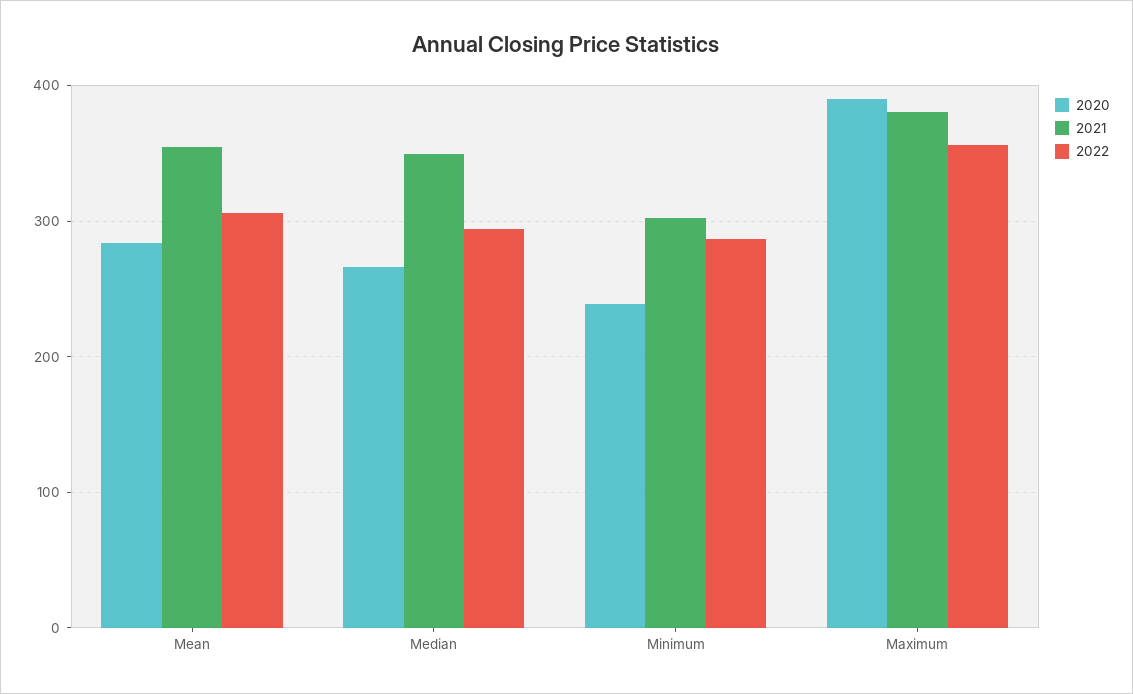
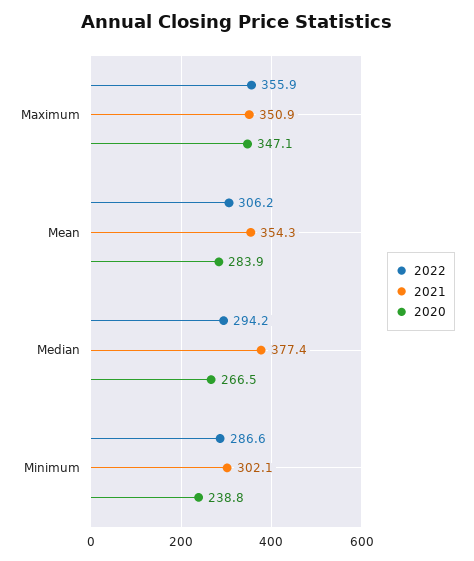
2021, Median: 350 -> 377.4
2020, Maximum: 390 -> 347.1
2021, Maximum: 380 -> 350.9

